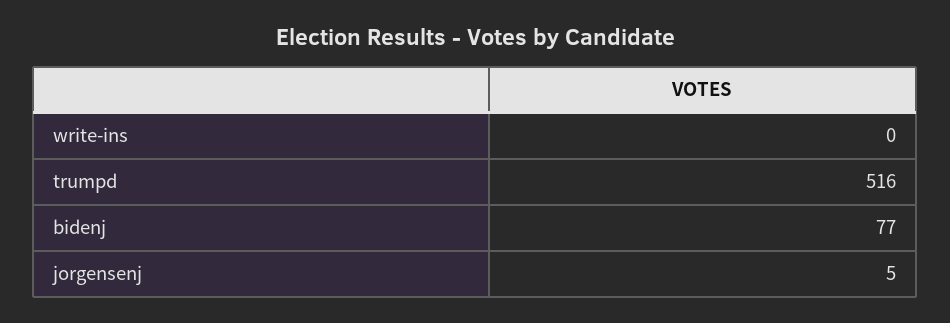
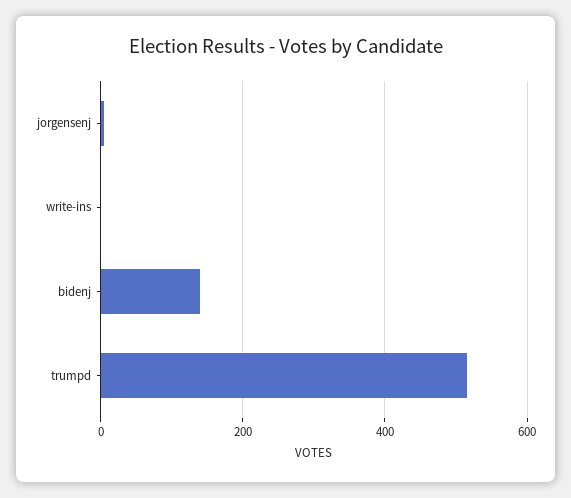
bidenj: 77 -> 140

